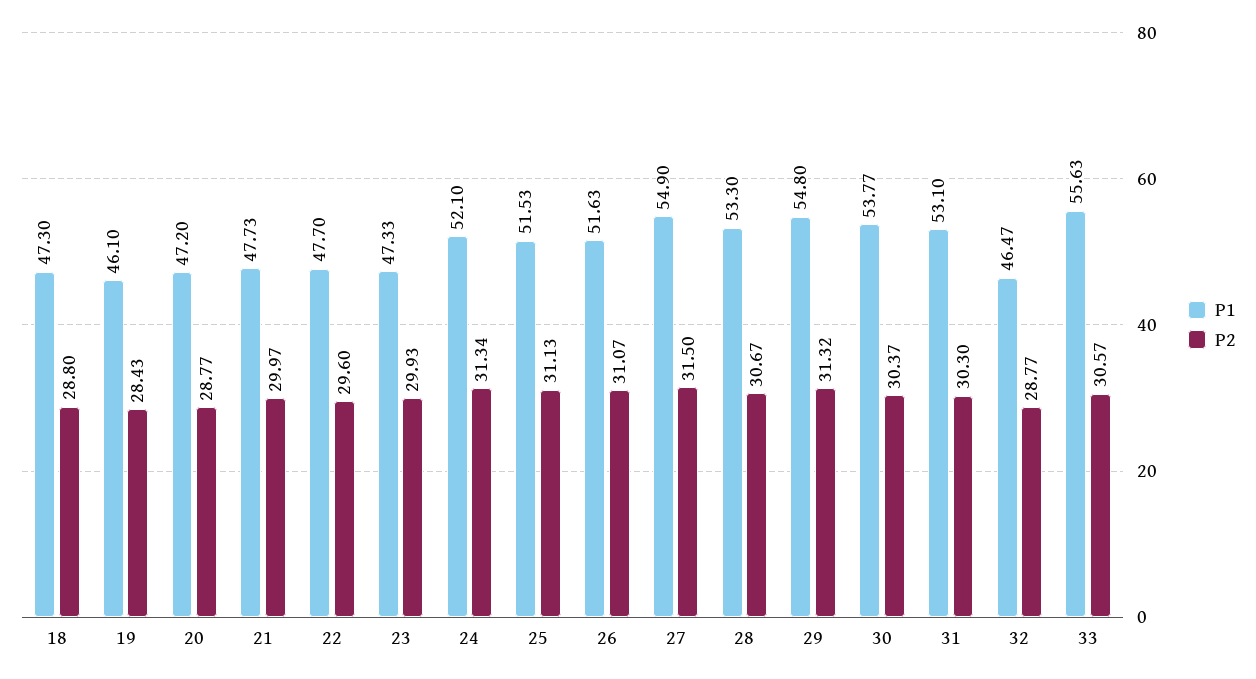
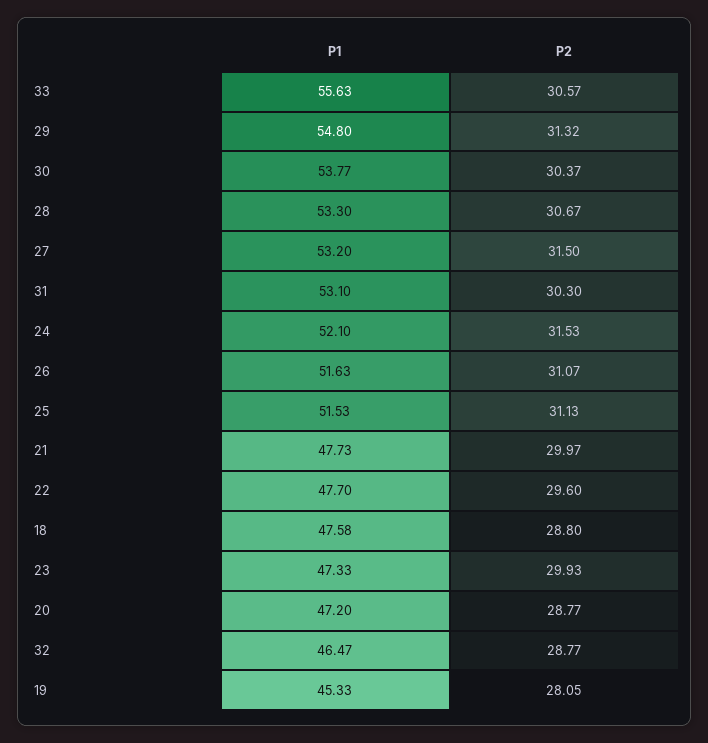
P1, 18: 47.3 -> 47.58
P1, 19: 46.1 -> 45.33
P2, 19: 28.43 -> 28.05
P2, 24: 31.34 -> 31.53
P1, 27: 54.9 -> 53.2

